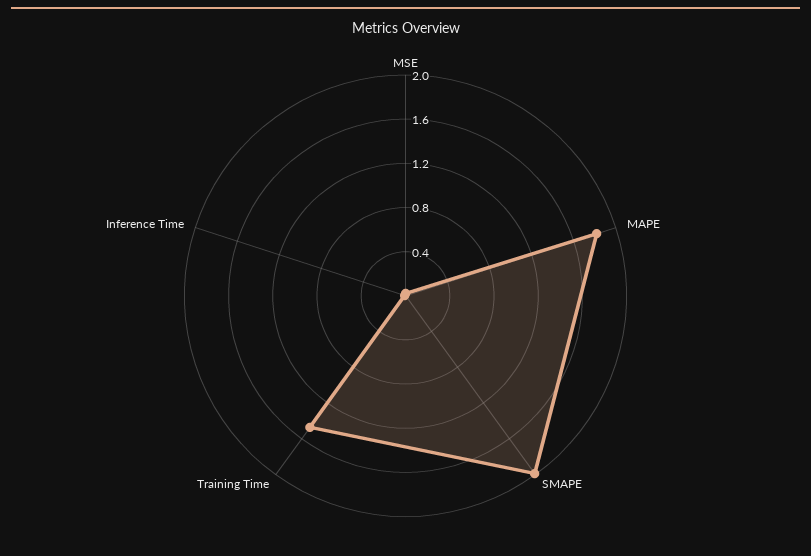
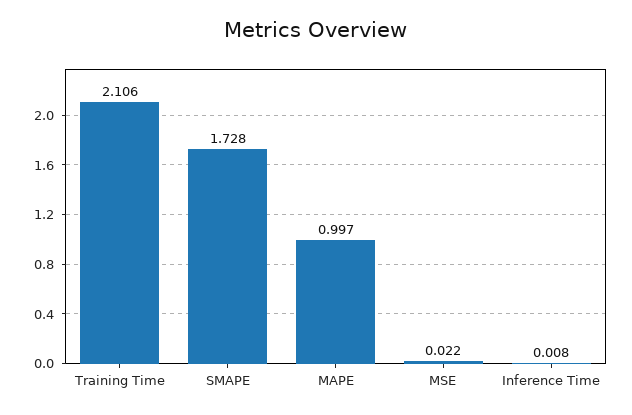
MAPE: 1.8 -> 0.997
SMAPE: 2 -> 1.728
Training Time: 1.5 -> 2.106

